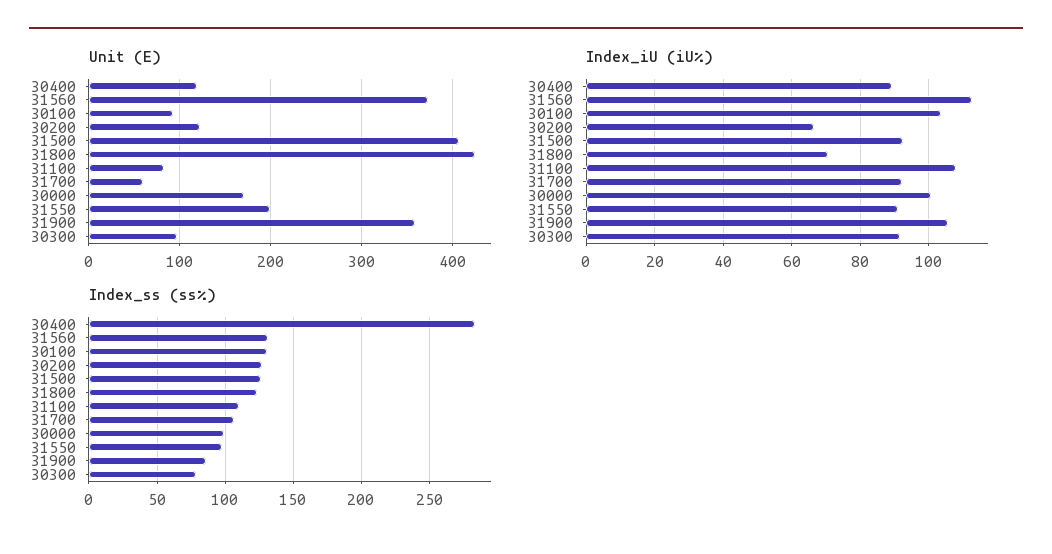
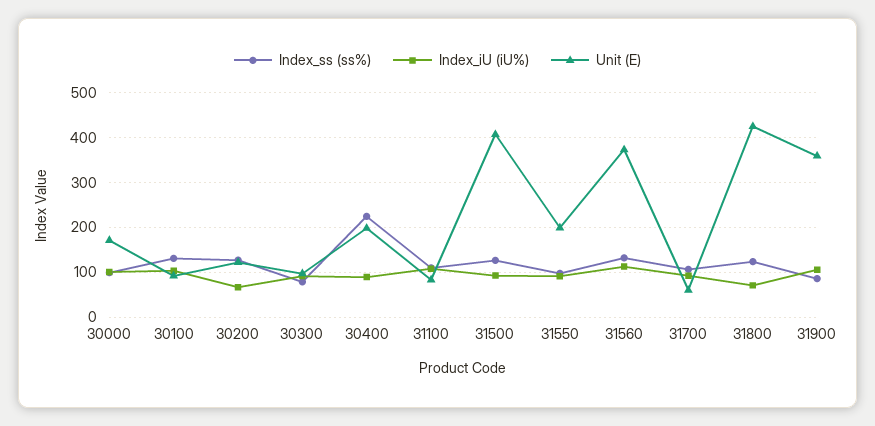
Unit (E), 30400: 120 -> 200
Index_ss (ss%), 30400: 285 -> 220

